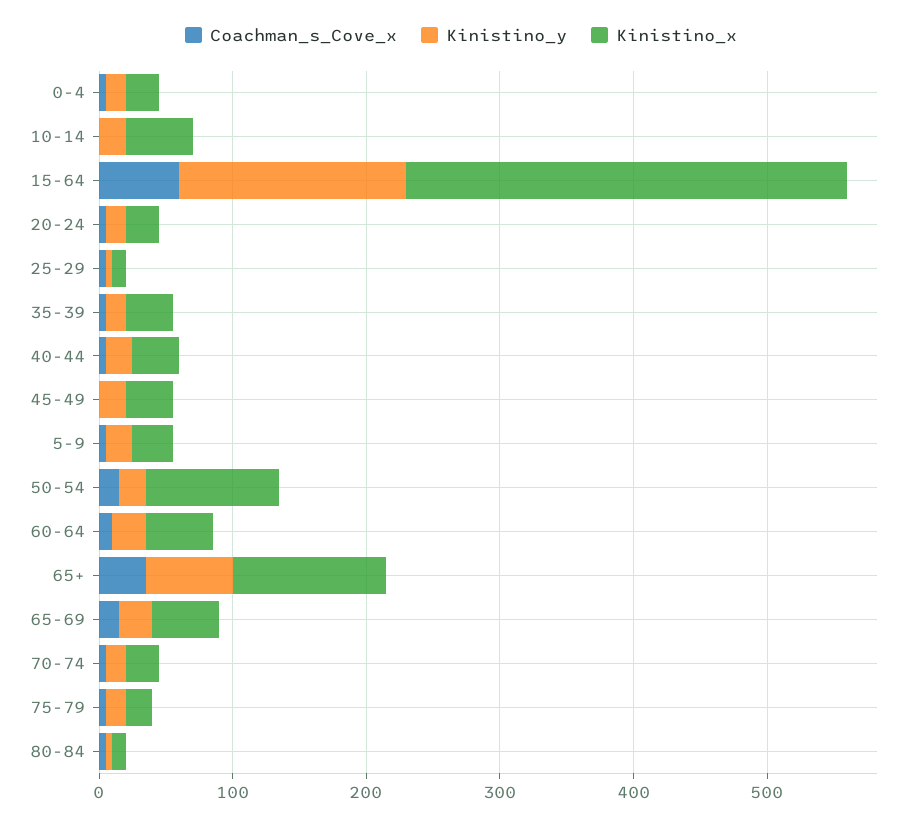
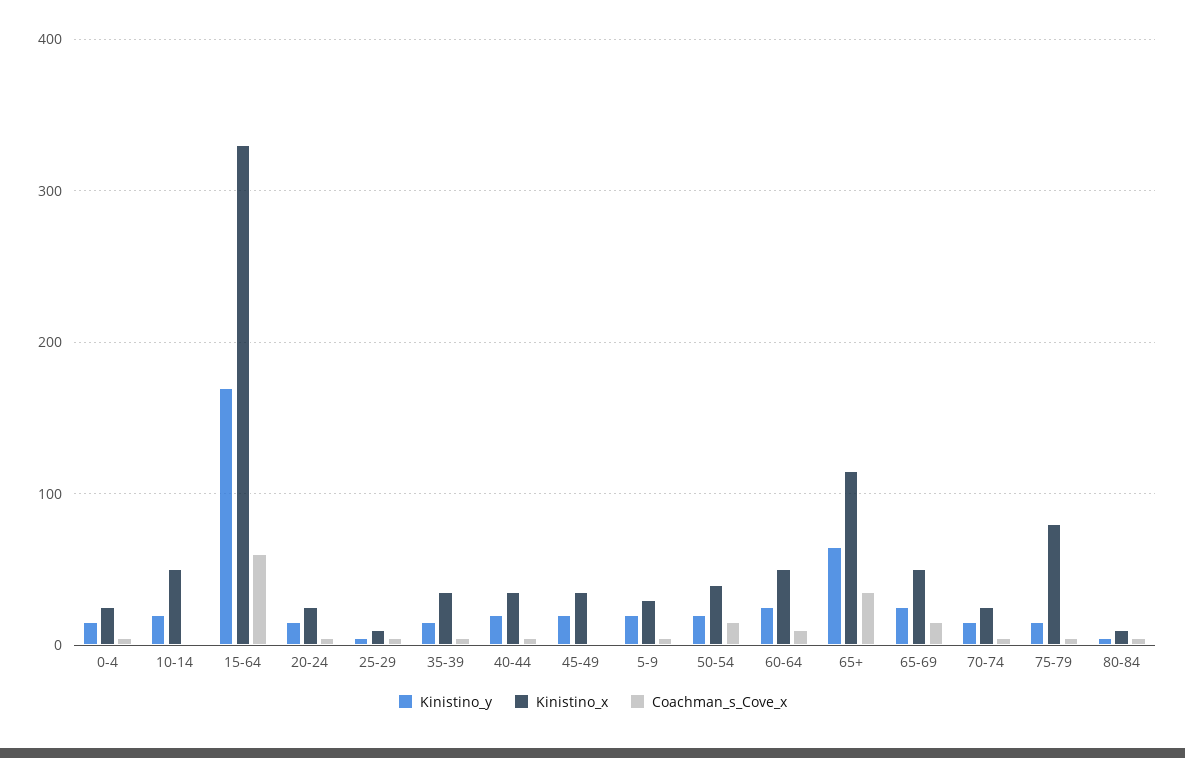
Kinistino_x, 50-54: 100 -> 40
Kinistino_x, 75-79: 20 -> 80

